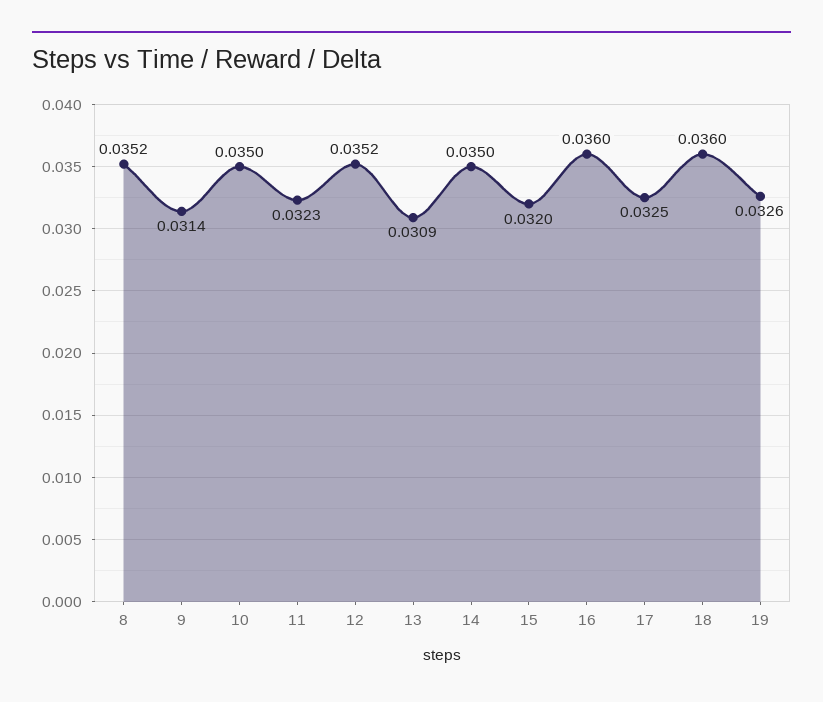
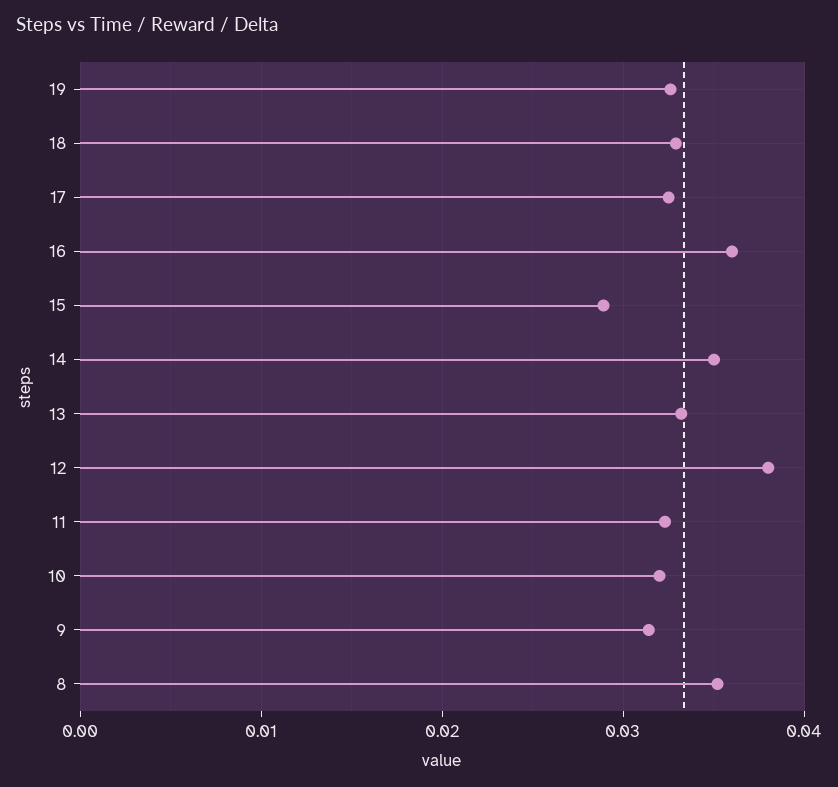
10: 0.035 -> 0.032
12: 0.0352 -> 0.038
13: 0.0309 -> 0.033
15: 0.032 -> 0.029
18: 0.036 -> 0.033

